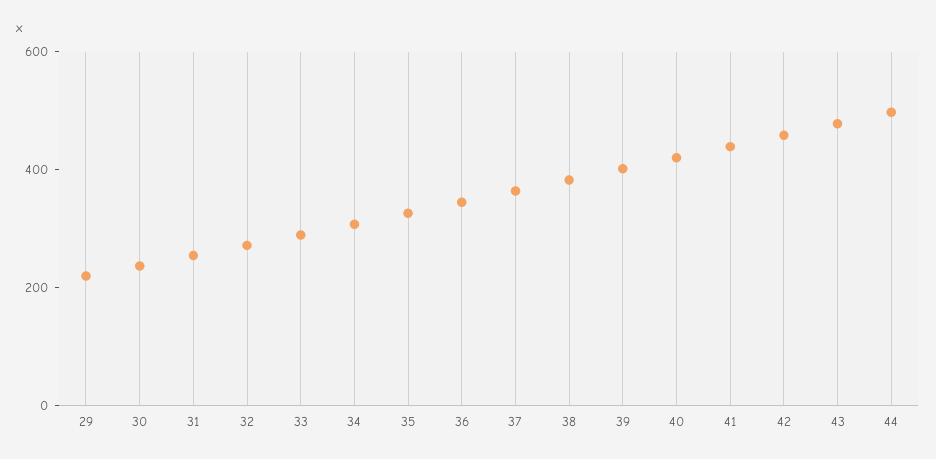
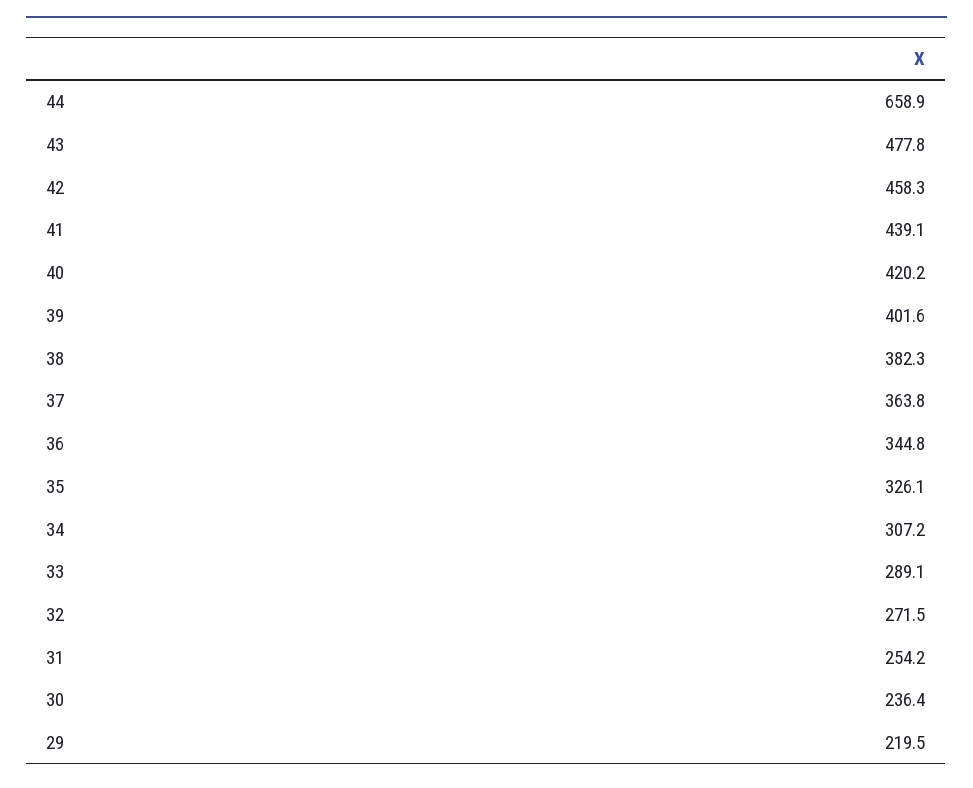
44: 500 -> 658.9

